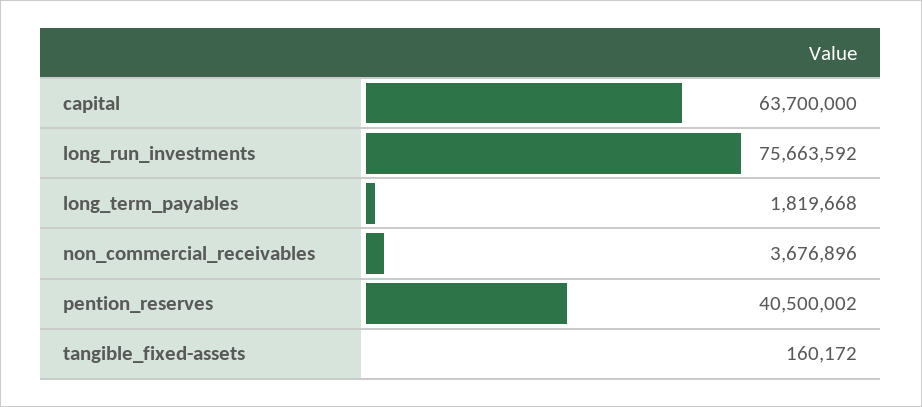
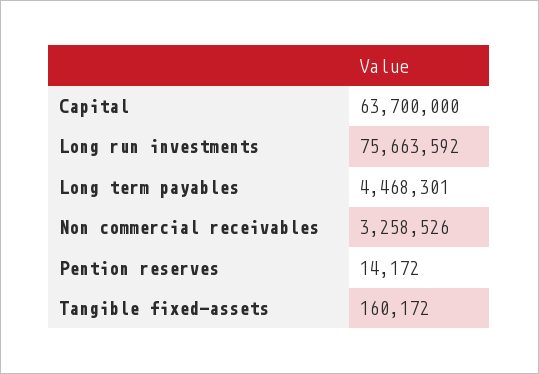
long_term_payables: 1819668 -> 4468301
non_commercial_receivables: 3676896 -> 3258526
pention_reserves: 40500002 -> 14172

